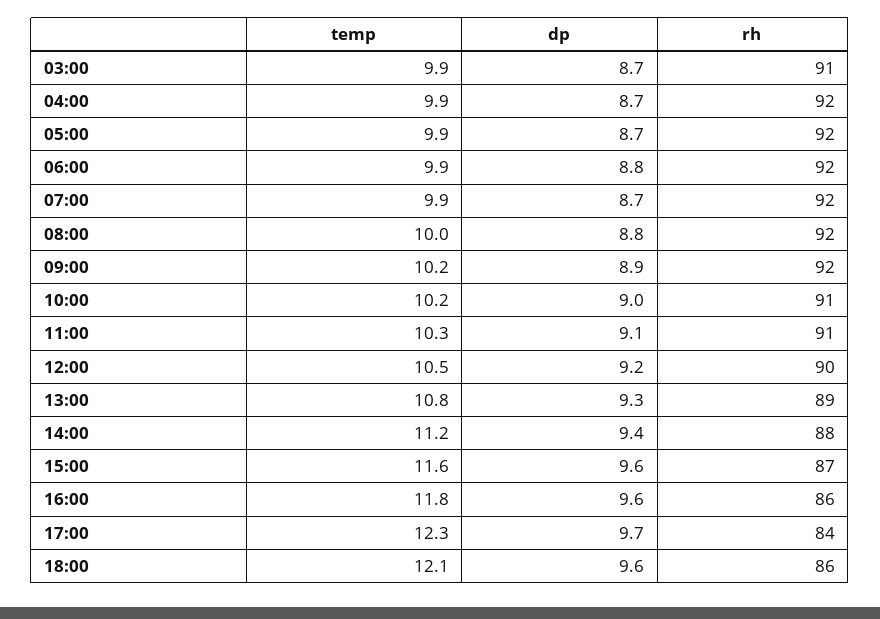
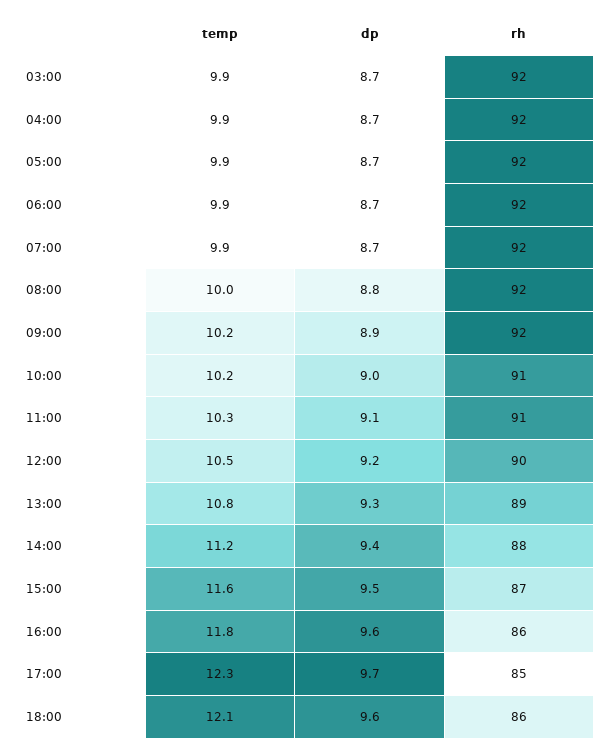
rh, 03:00: 91 -> 92
dp, 06:00: 8.8 -> 8.7
dp, 15:00: 9.6 -> 9.5
rh, 17:00: 84 -> 85

